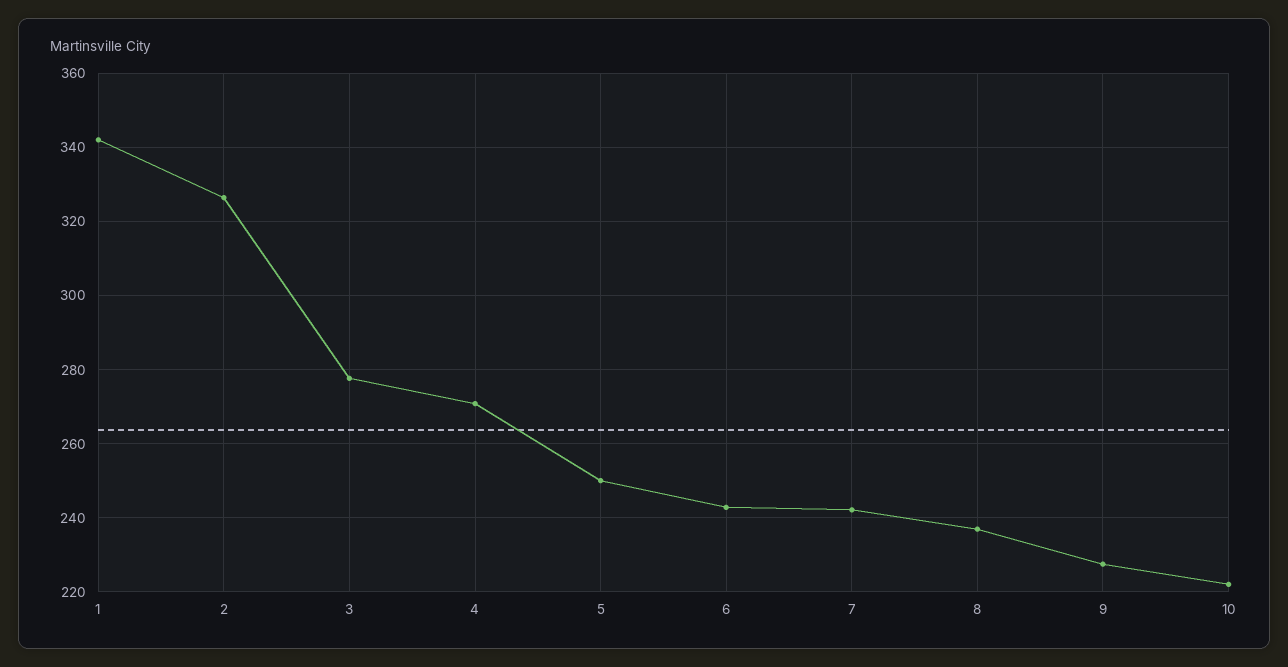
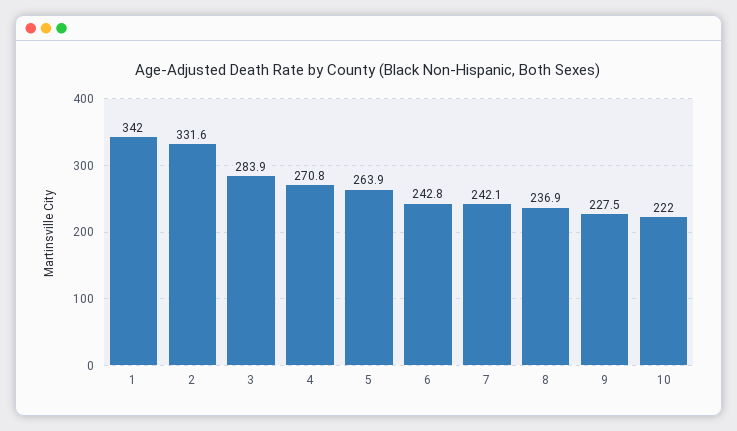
2: 326 -> 331.6
3: 278 -> 283.9
5: 250 -> 263.9

